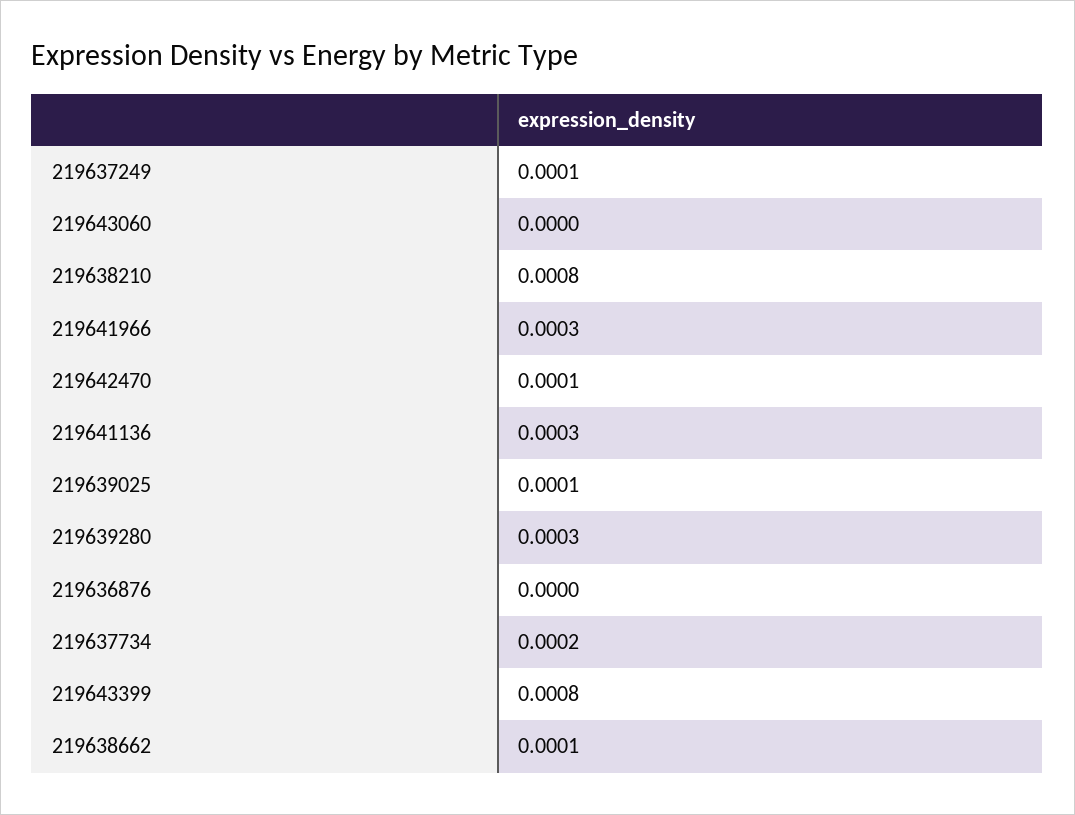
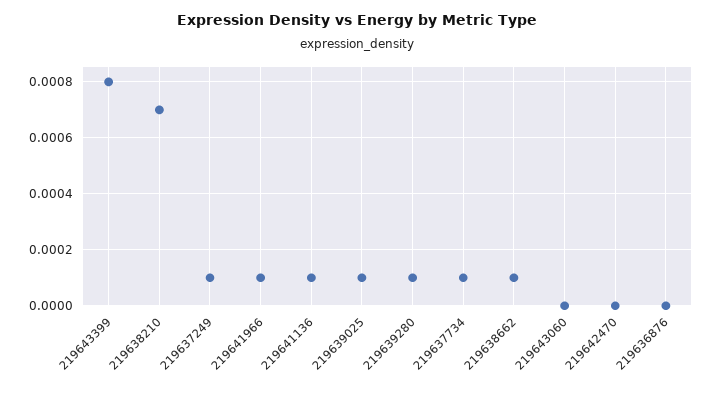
219638210: 0.0008 -> 0.0007
219641966: 0.0003 -> 0.0001
219642470: 0.0001 -> 0
219641136: 0.0003 -> 0.0001
219639280: 0.0003 -> 0.0001
219637734: 0.0002 -> 0.0001

